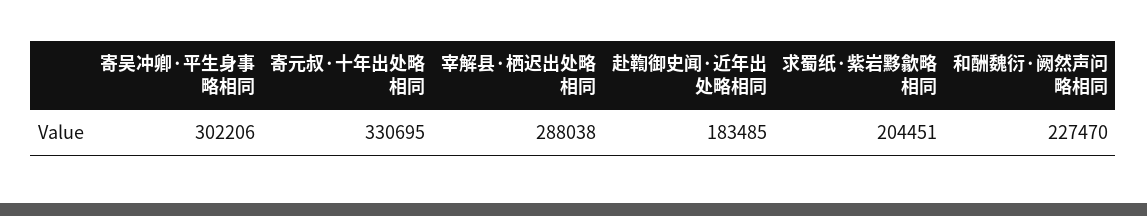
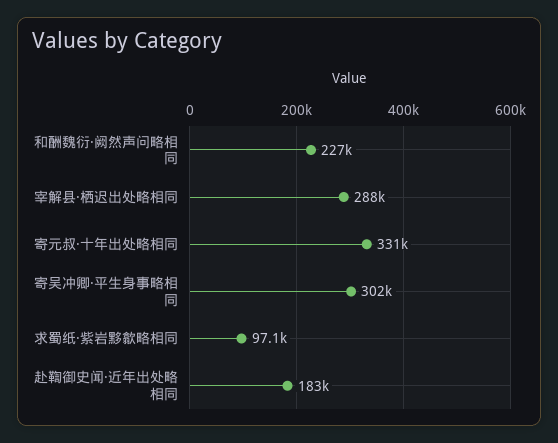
求蜀纸·紫岩黟歙略相同: 204451 -> 97100

